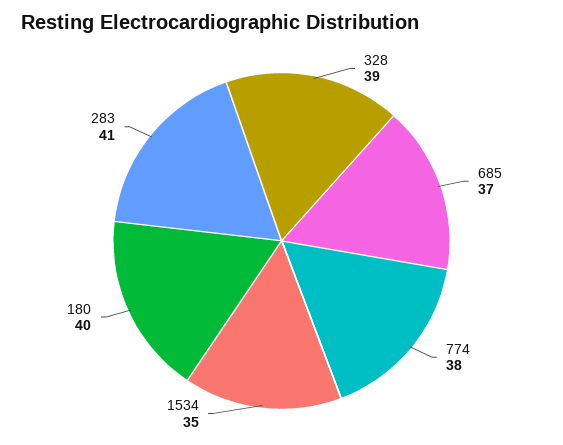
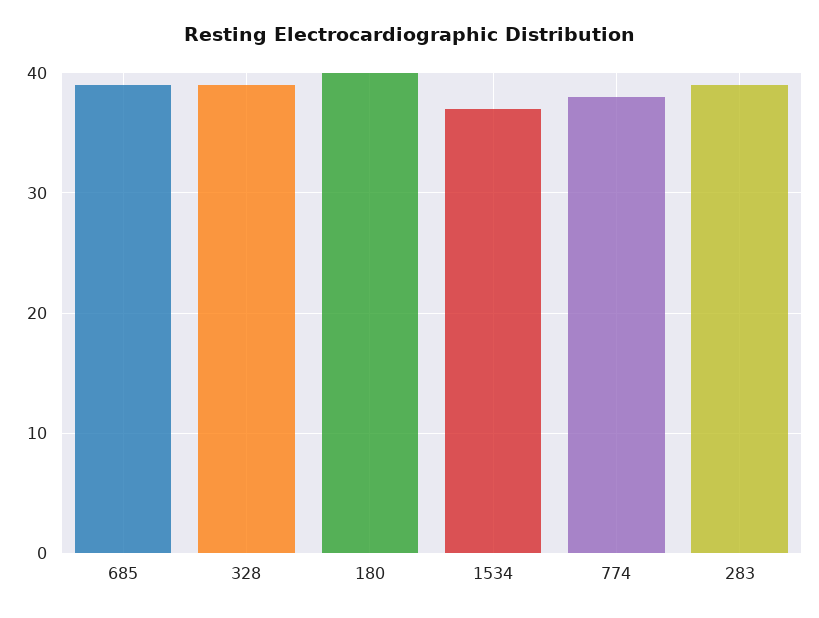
685: 37 -> 39
1534: 35 -> 37
283: 41 -> 39

